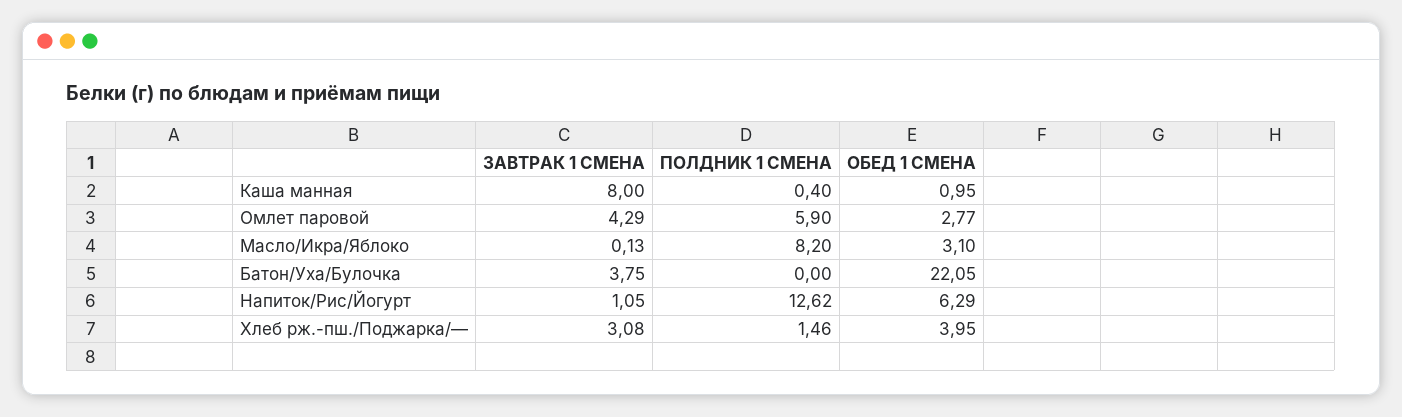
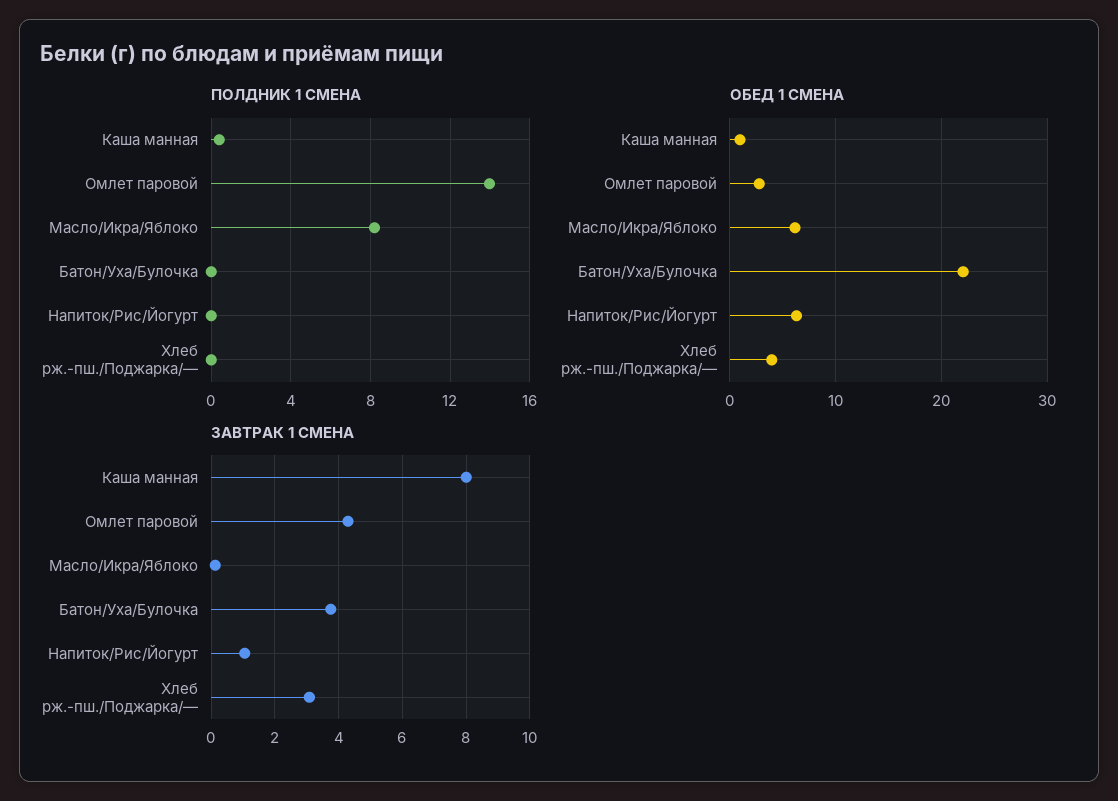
ПОЛДНИК 1 СМЕНА, Омлет паровой: 5.9 -> 14
ОБЕД 1 СМЕНА, Масло/Икра/Яблоко: 3.1 -> 6
ПОЛДНИК 1 СМЕНА, Напиток/Рис/Йогурт: 12.62 -> 0
ПОЛДНИК 1 СМЕНА, Хлеб рж.-пш./Поджарка/—: 1.46 -> 0

